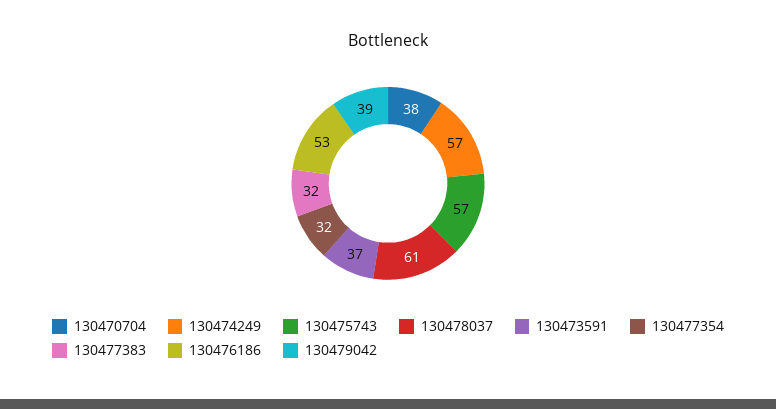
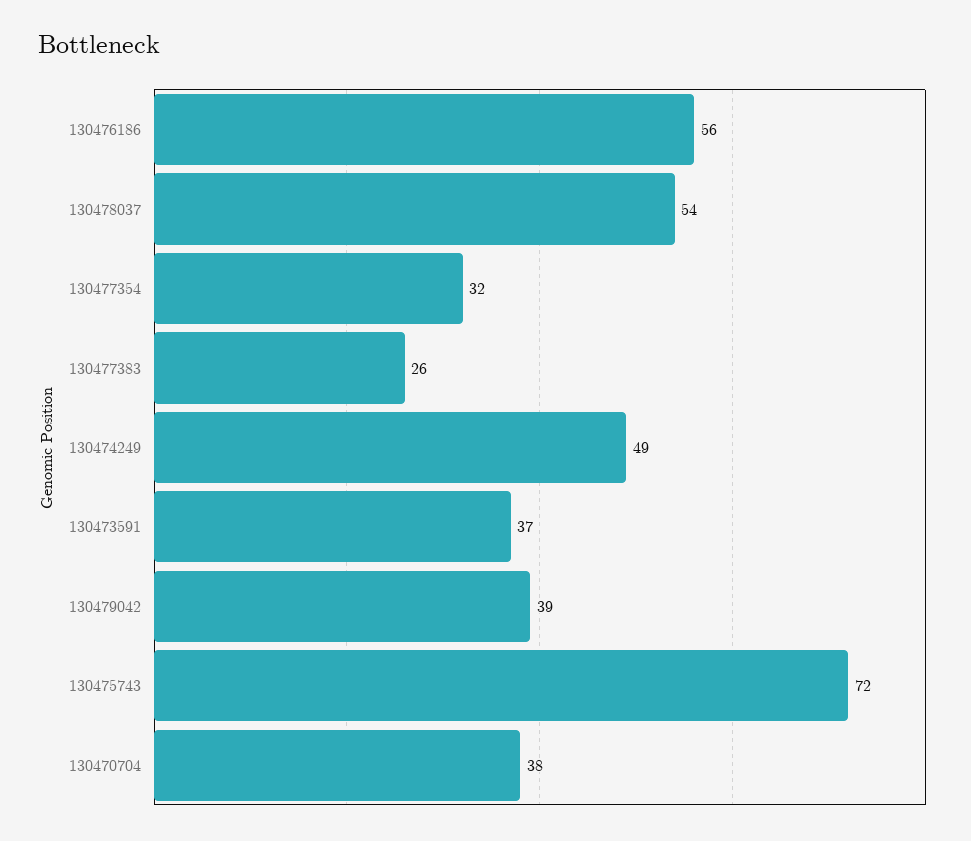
130474249: 57 -> 49
130475743: 57 -> 72
130478037: 61 -> 54
130477383: 32 -> 26
130476186: 53 -> 56

